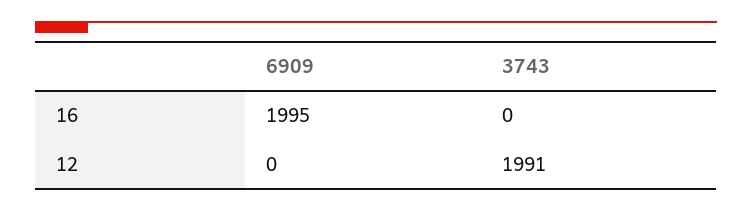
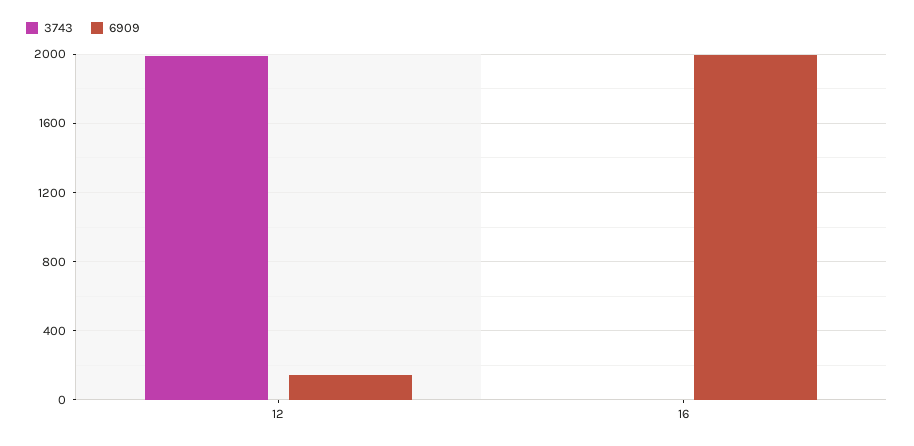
6909, 12: 0 -> 150

